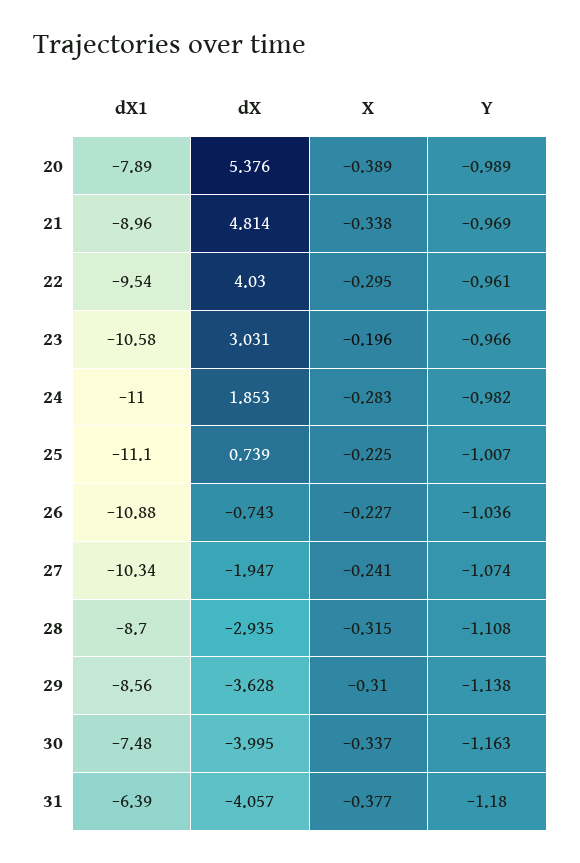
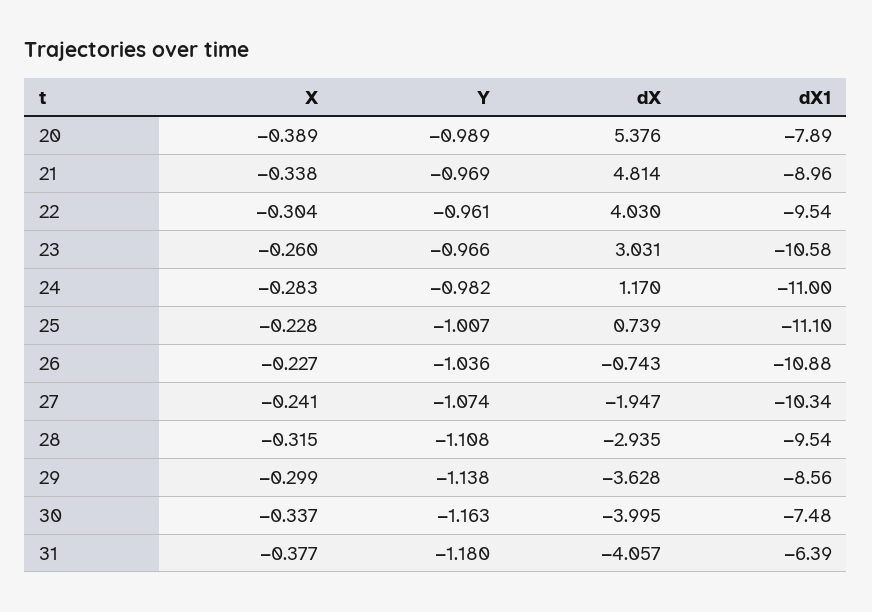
X, 22: -0.295 -> -0.304
X, 23: -0.196 -> -0.26
dX, 24: 1.853 -> 1.17
X, 25: -0.225 -> -0.228
dX1, 28: -8.7 -> -9.54
X, 29: -0.31 -> -0.299

